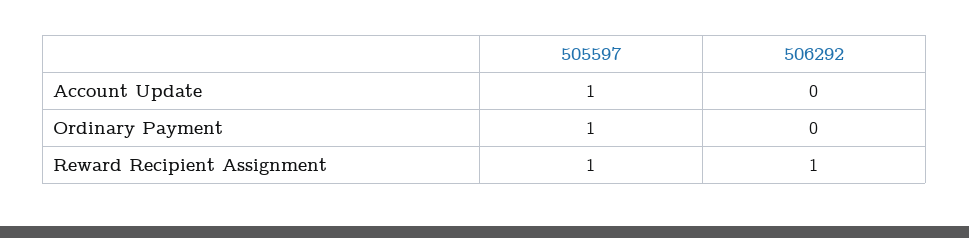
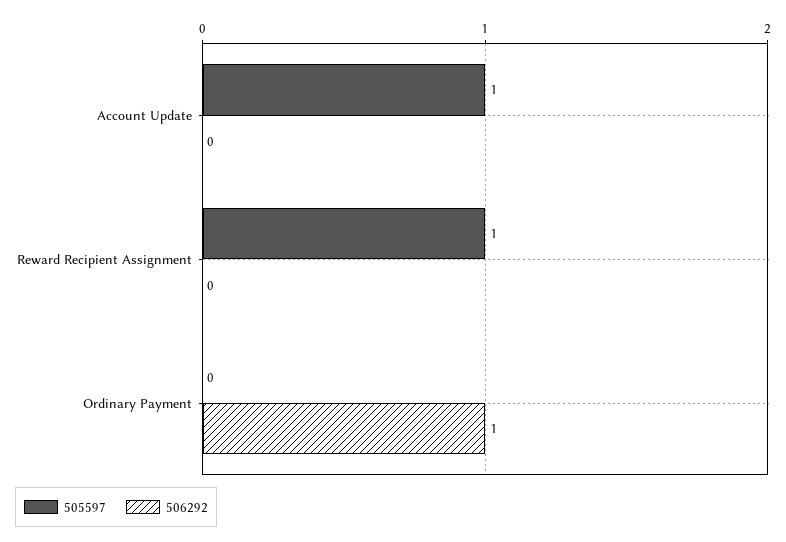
505597, Ordinary Payment: 1 -> 0
506292, Ordinary Payment: 0 -> 1
506292, Reward Recipient Assignment: 1 -> 0

